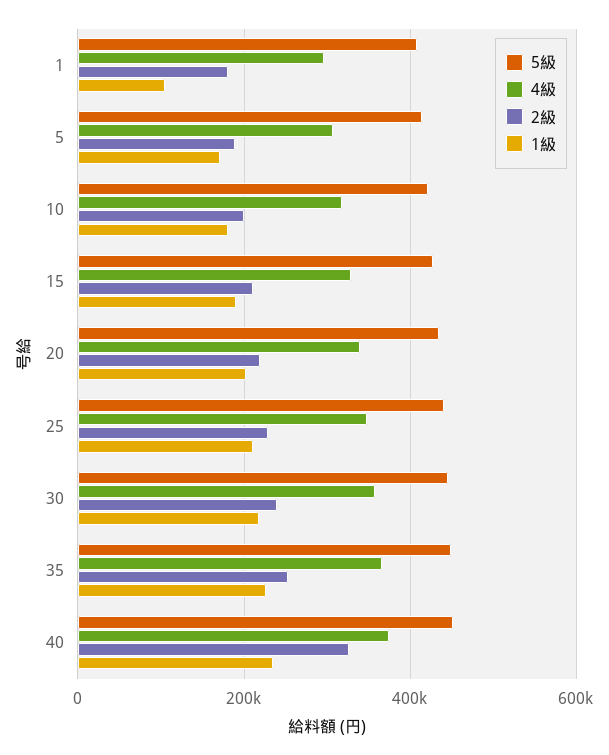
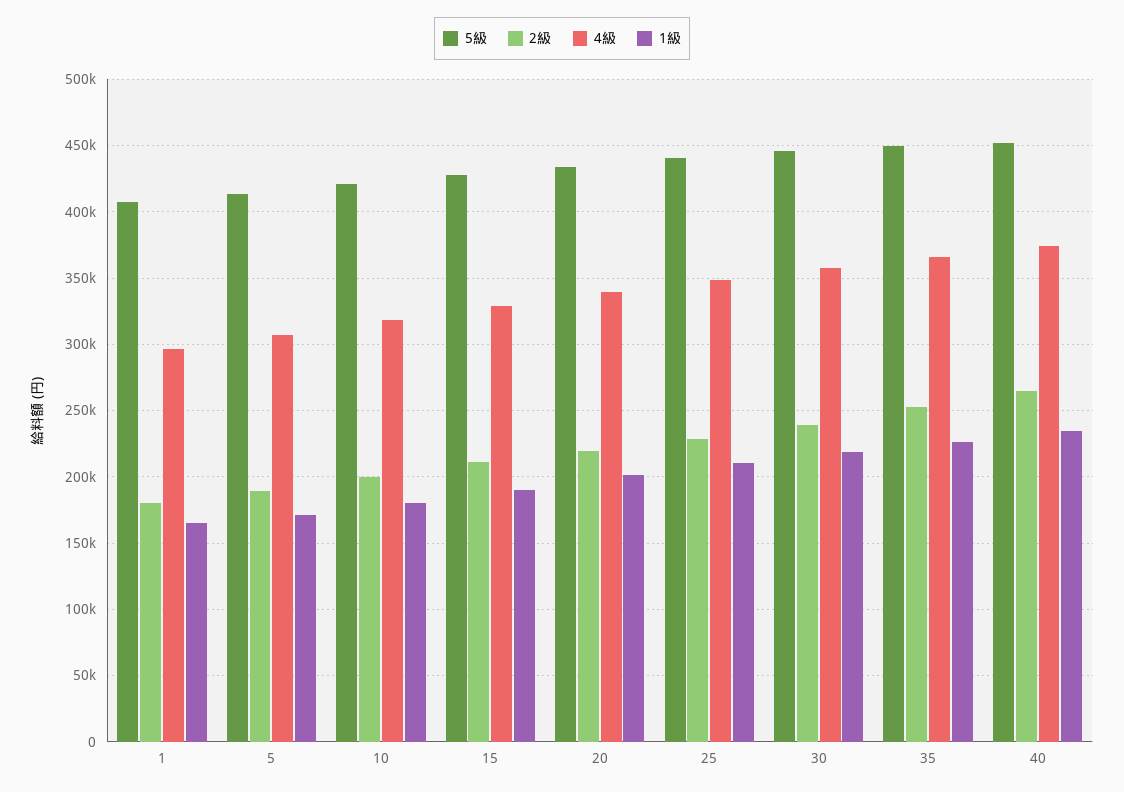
1級, 1: 100000 -> 165000
2級, 40: 320000 -> 265000

